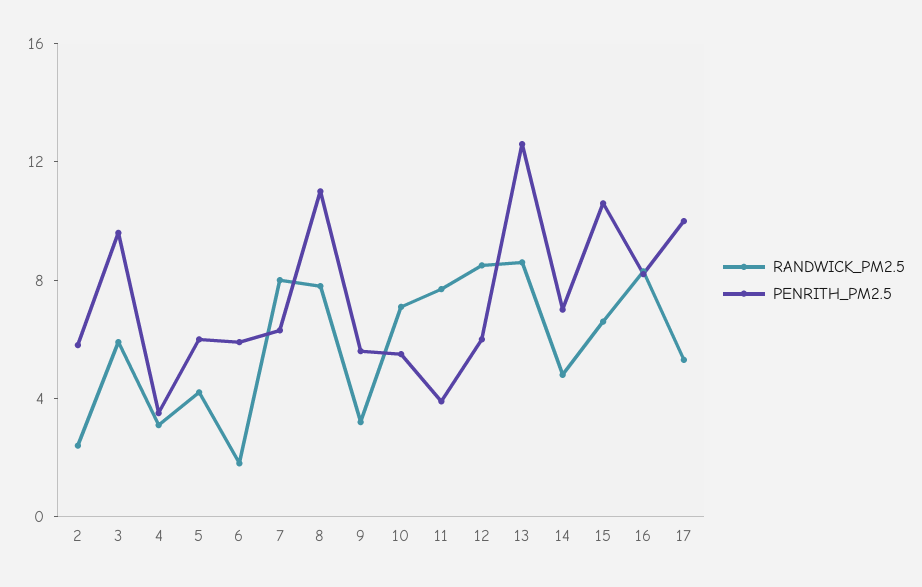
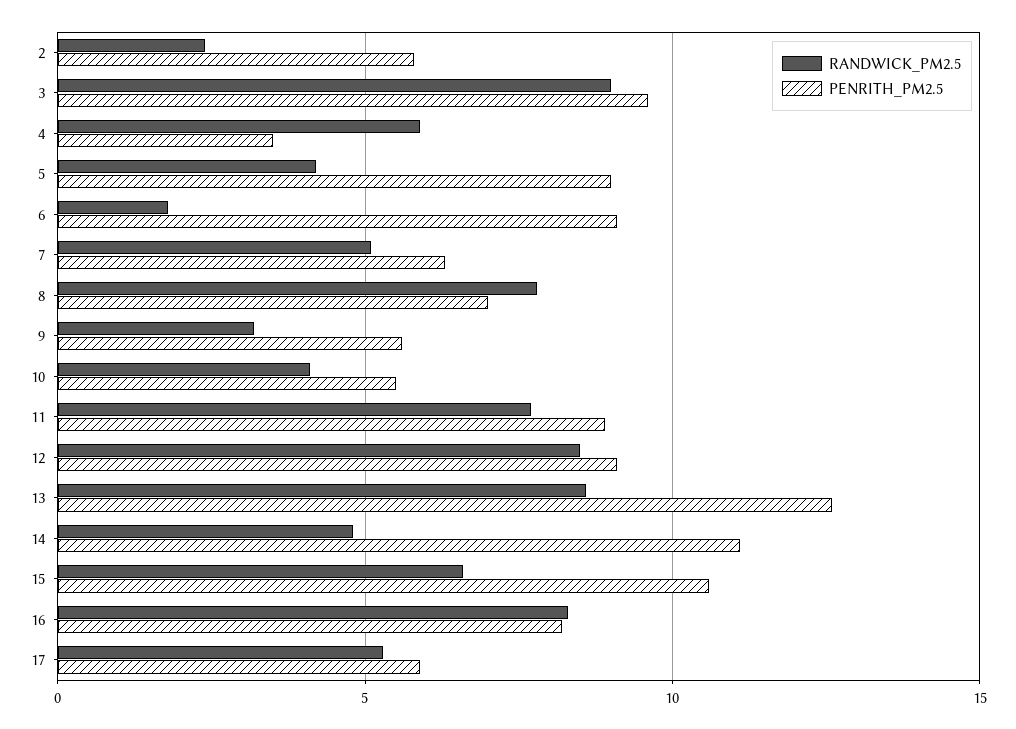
RANDWICK_PM2.5, 3: 6 -> 9
RANDWICK_PM2.5, 4: 3 -> 6
PENRITH_PM2.5, 5: 6 -> 9
PENRITH_PM2.5, 6: 6 -> 9
RANDWICK_PM2.5, 7: 8 -> 5
PENRITH_PM2.5, 8: 11 -> 7
RANDWICK_PM2.5, 10: 7 -> 4
PENRITH_PM2.5, 11: 4 -> 9
PENRITH_PM2.5, 12: 6 -> 9
PENRITH_PM2.5, 14: 7 -> 11
PENRITH_PM2.5, 17: 10 -> 6

